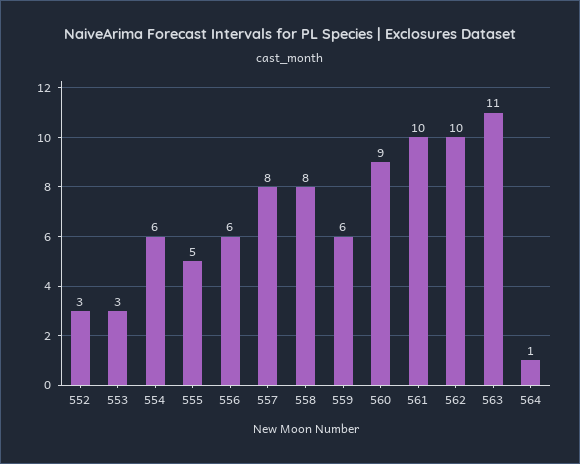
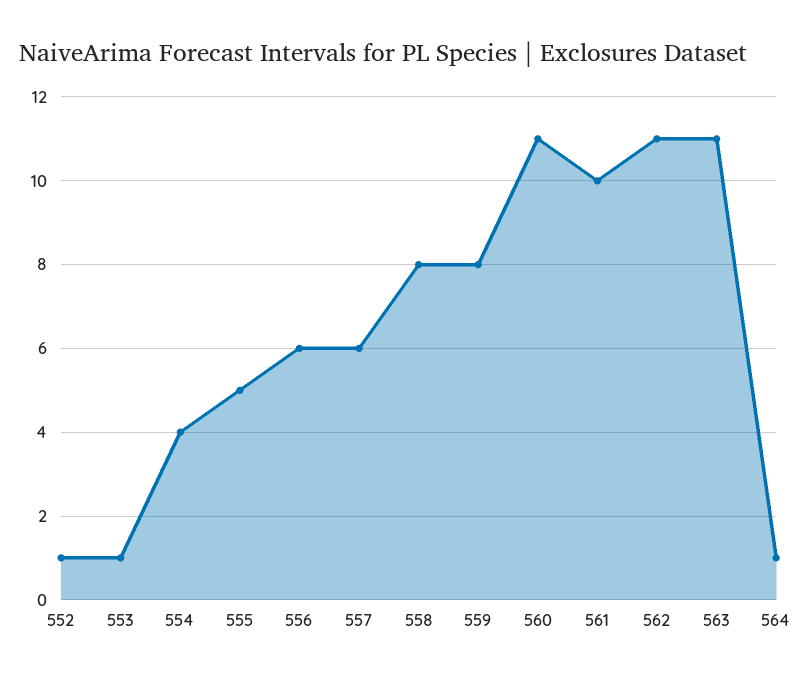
552: 3 -> 1
553: 3 -> 1
554: 6 -> 4
557: 8 -> 6
559: 6 -> 8
560: 9 -> 11
562: 10 -> 11

